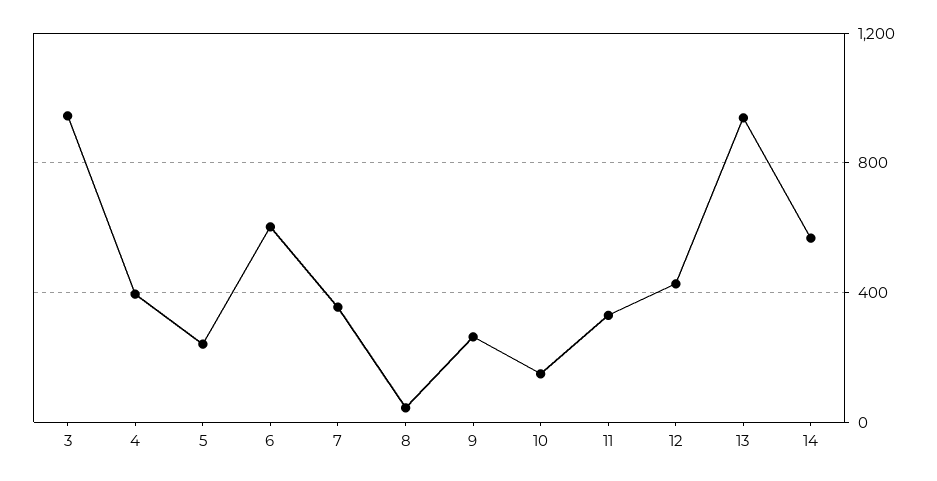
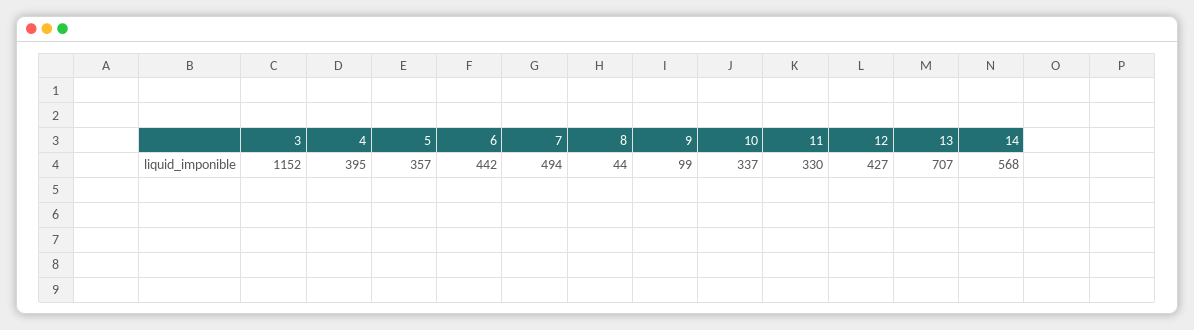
3: 950 -> 1152
5: 250 -> 357
6: 600 -> 442
7: 350 -> 494
9: 250 -> 99
10: 150 -> 337
13: 950 -> 707

